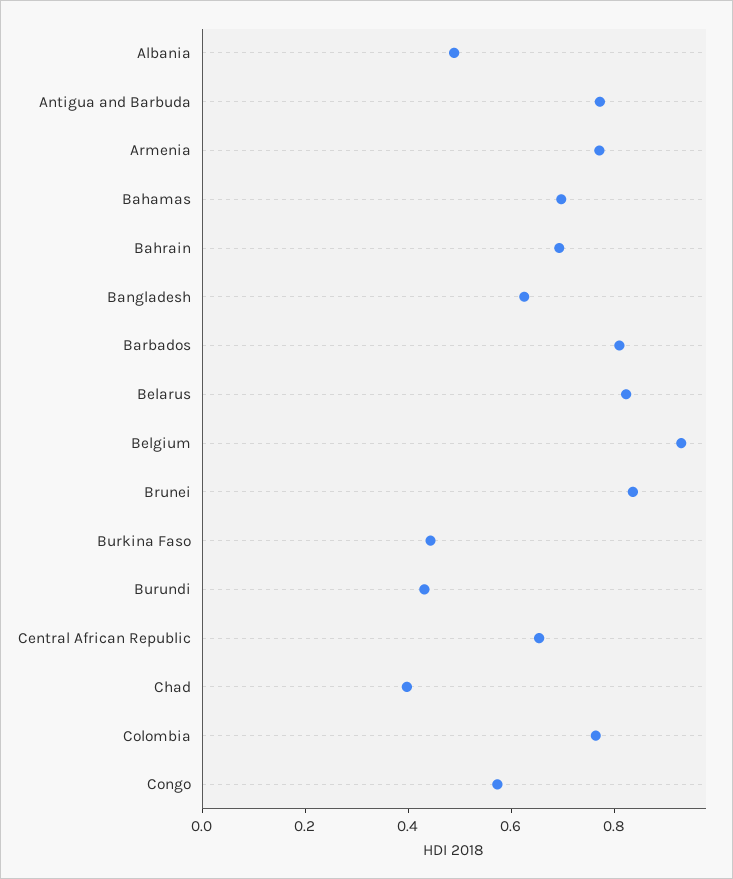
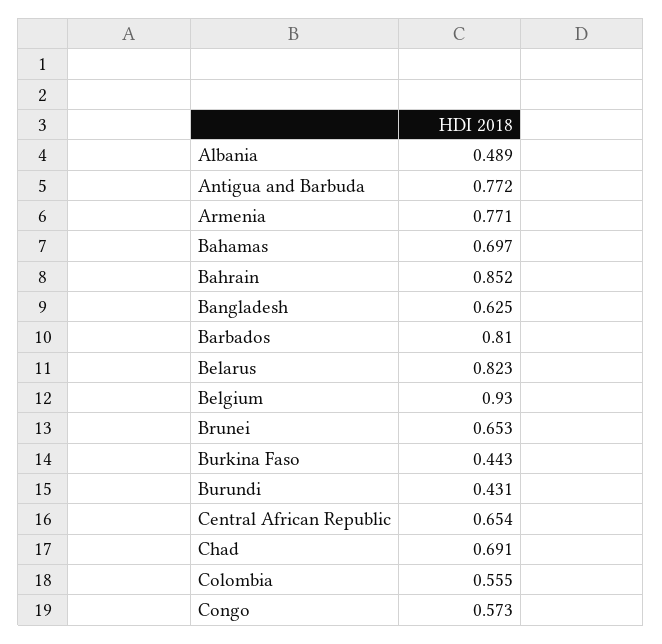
Bahrain: 0.7 -> 0.852
Brunei: 0.85 -> 0.653
Chad: 0.4 -> 0.691
Colombia: 0.75 -> 0.555

